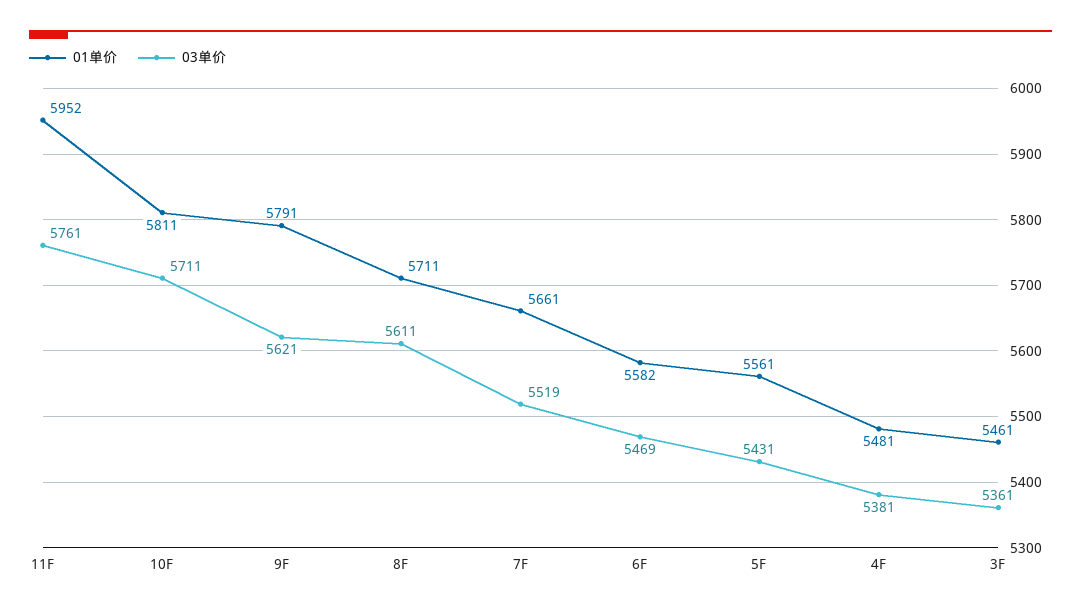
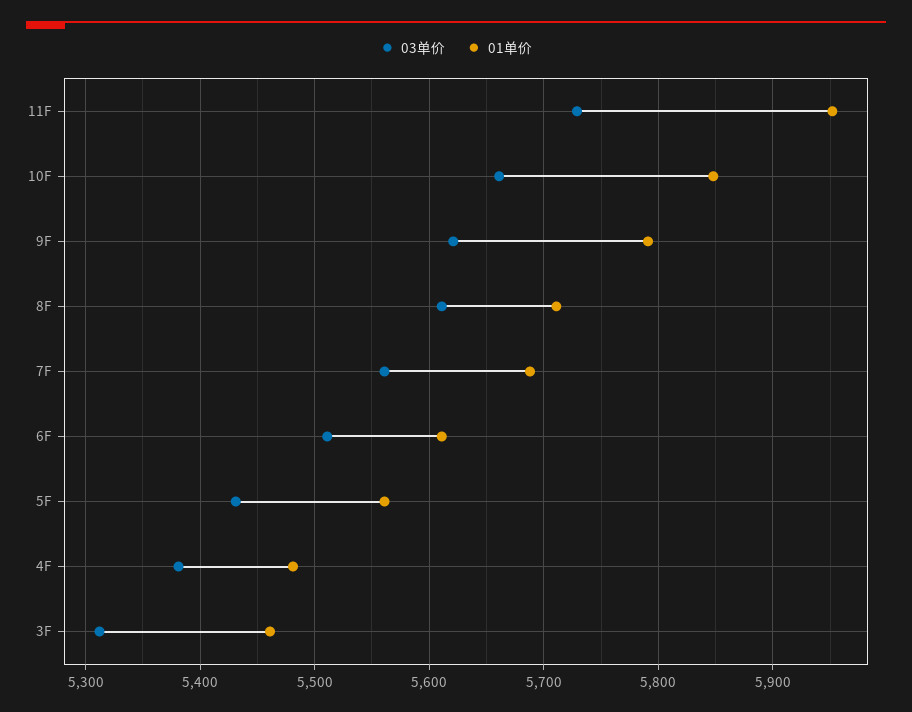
03单价, 11F: 5761 -> 5730
01单价, 10F: 5811 -> 5850
03单价, 10F: 5711 -> 5660
01单价, 7F: 5661 -> 5690
03单价, 7F: 5519 -> 5560
01单价, 6F: 5582 -> 5610
03单价, 6F: 5469 -> 5510
03单价, 3F: 5361 -> 5310

